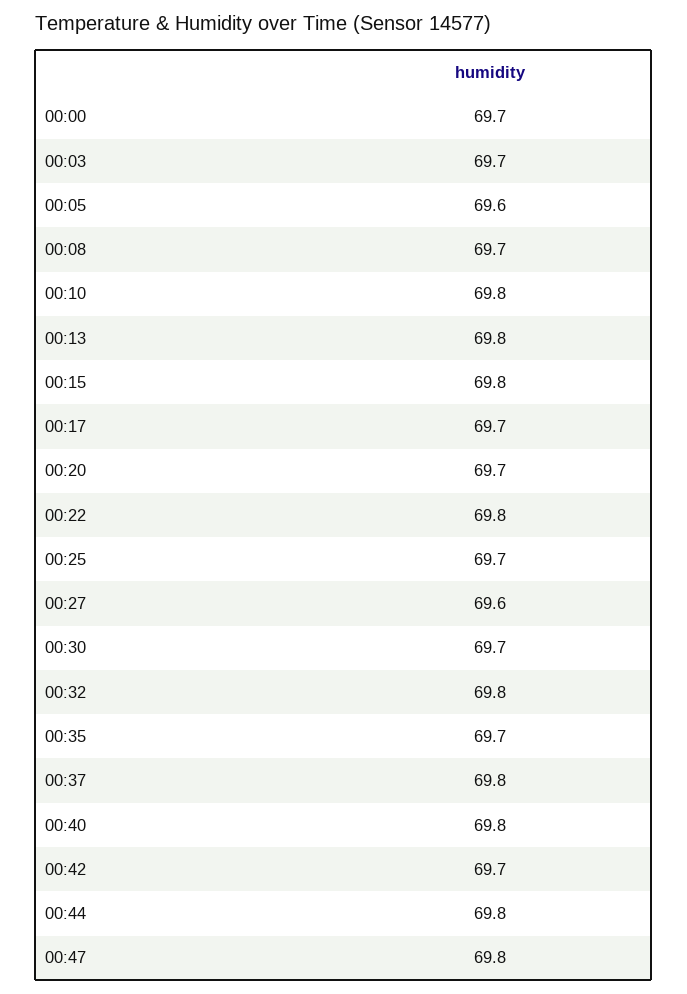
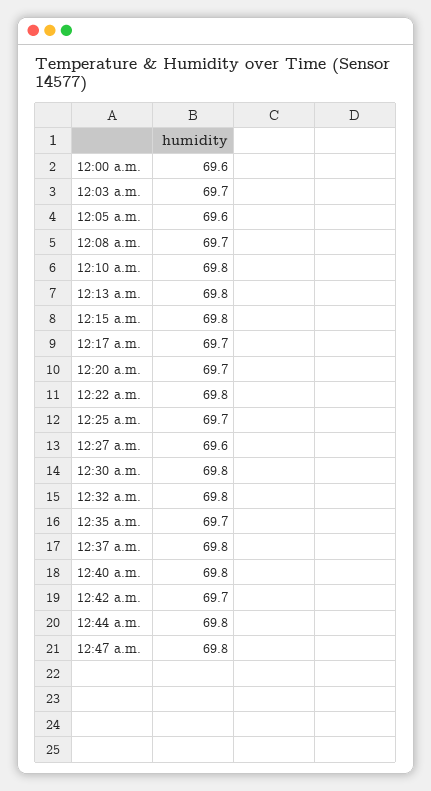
00:00: 69.7 -> 69.6
00:30: 69.7 -> 69.8

